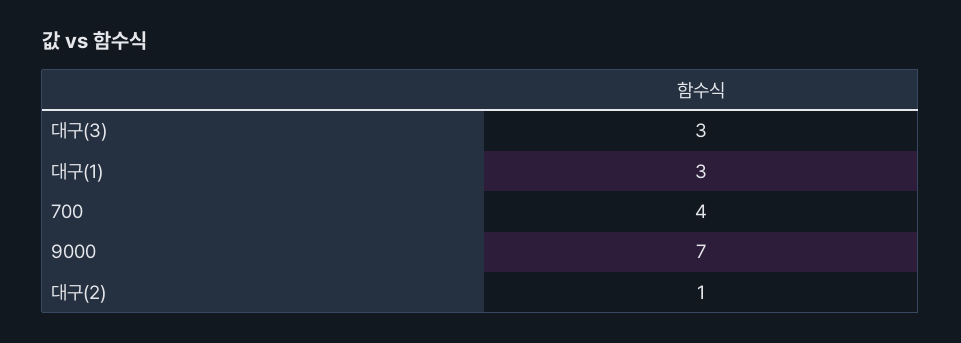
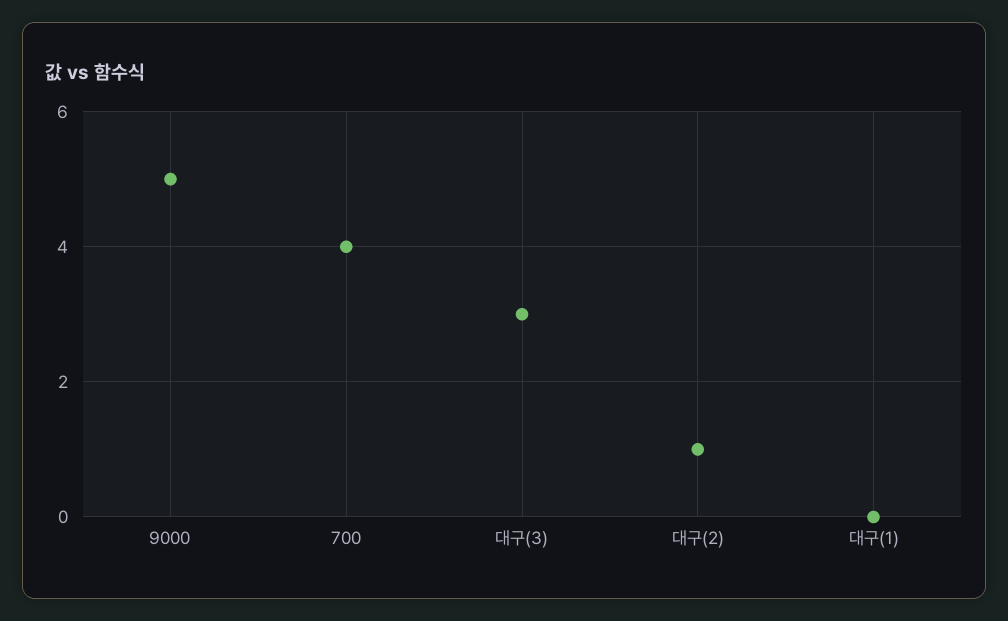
대구(1): 3 -> 0
9000: 7 -> 5

